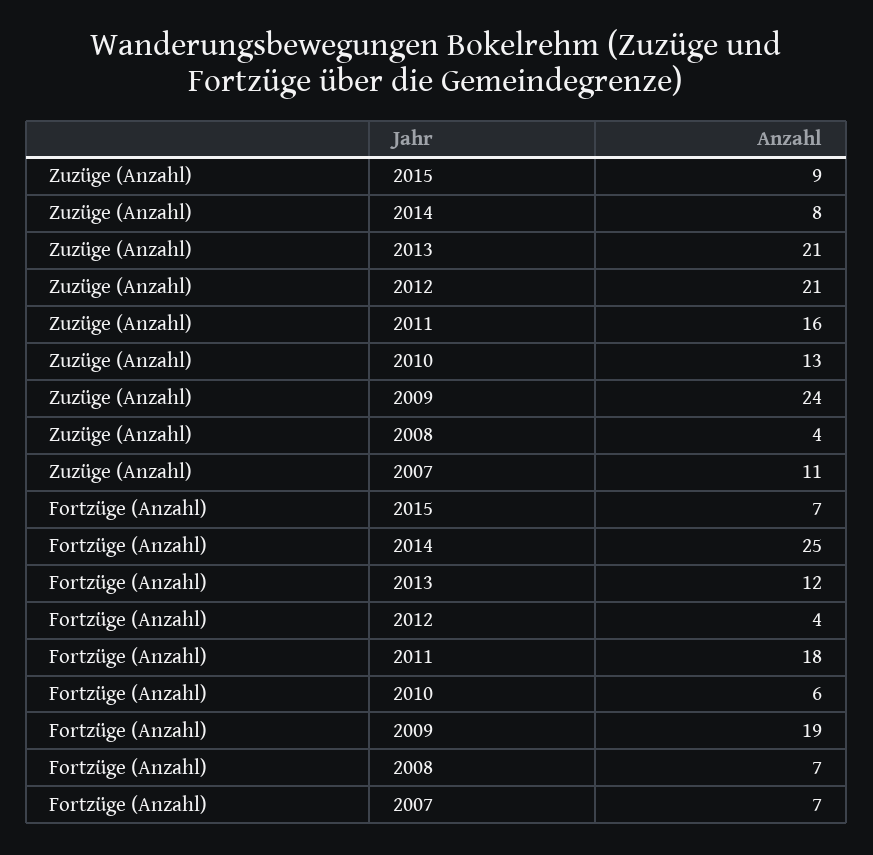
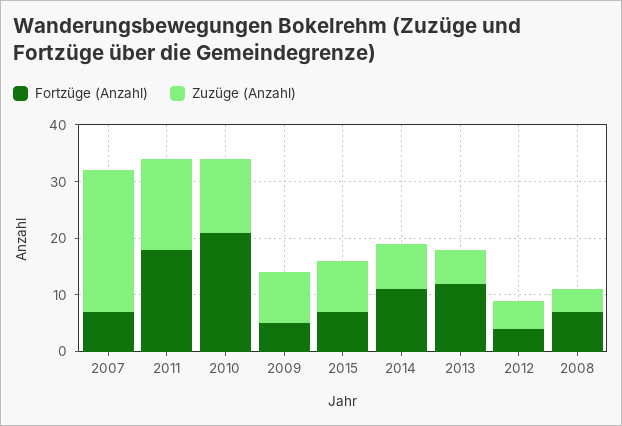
Zuzüge (Anzahl), 2013: 21 -> 5
Zuzüge (Anzahl), 2012: 21 -> 5
Zuzüge (Anzahl), 2009: 24 -> 10
Zuzüge (Anzahl), 2007: 11 -> 25
Fortzüge (Anzahl), 2014: 25 -> 10
Fortzüge (Anzahl), 2010: 6 -> 20
Fortzüge (Anzahl), 2009: 19 -> 5

